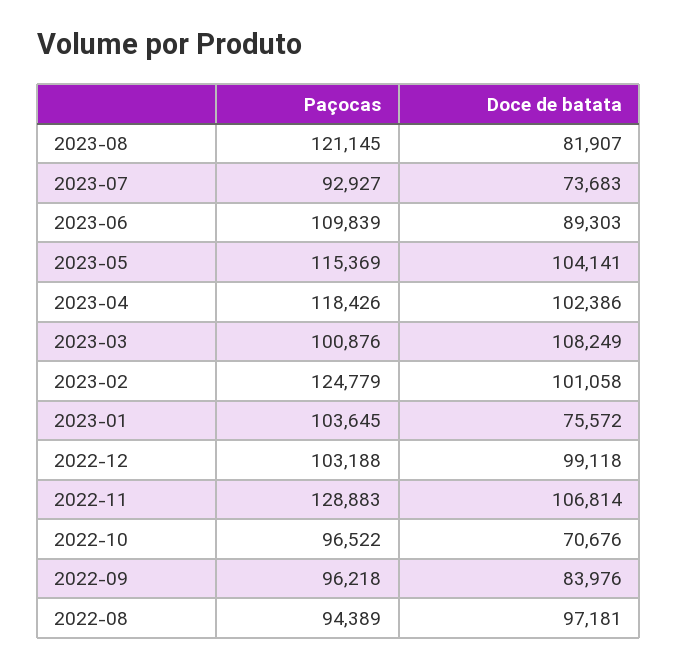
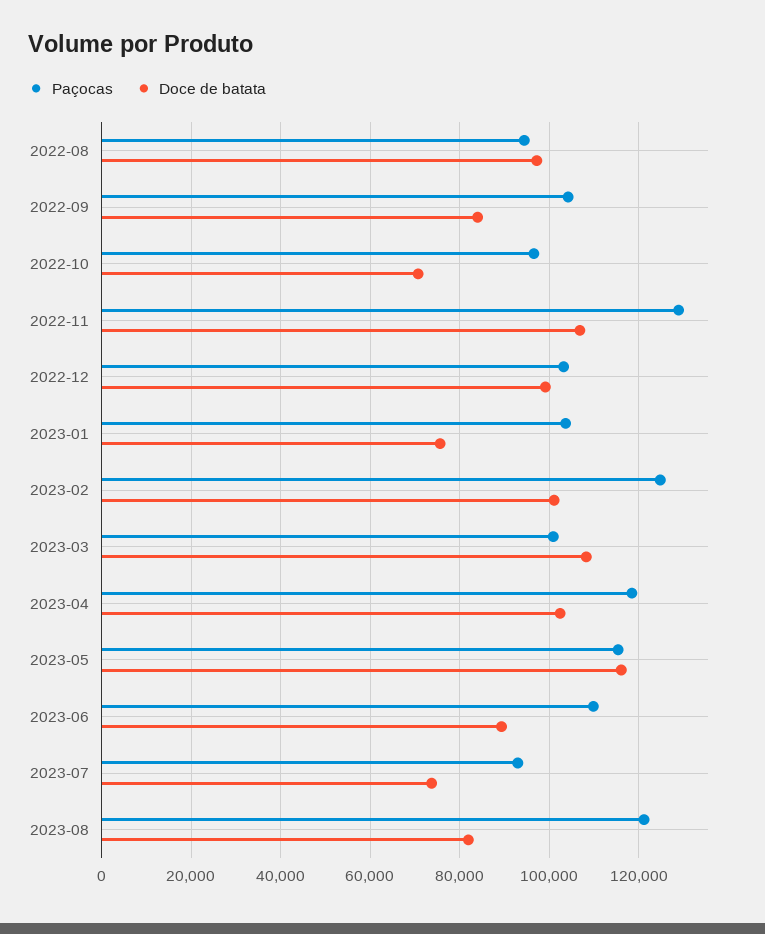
Doce de batata, 2023-05: 104141 -> 116000
Paçocas, 2022-09: 96218 -> 104000

